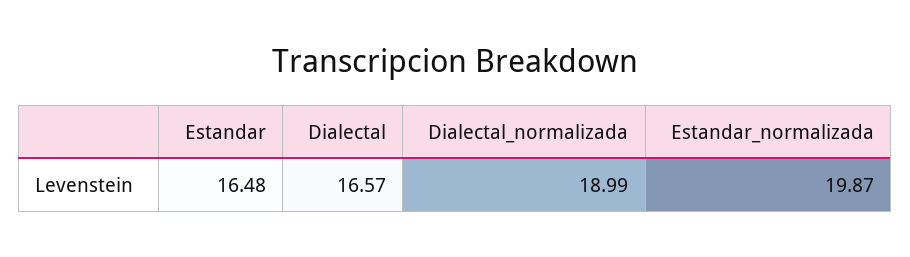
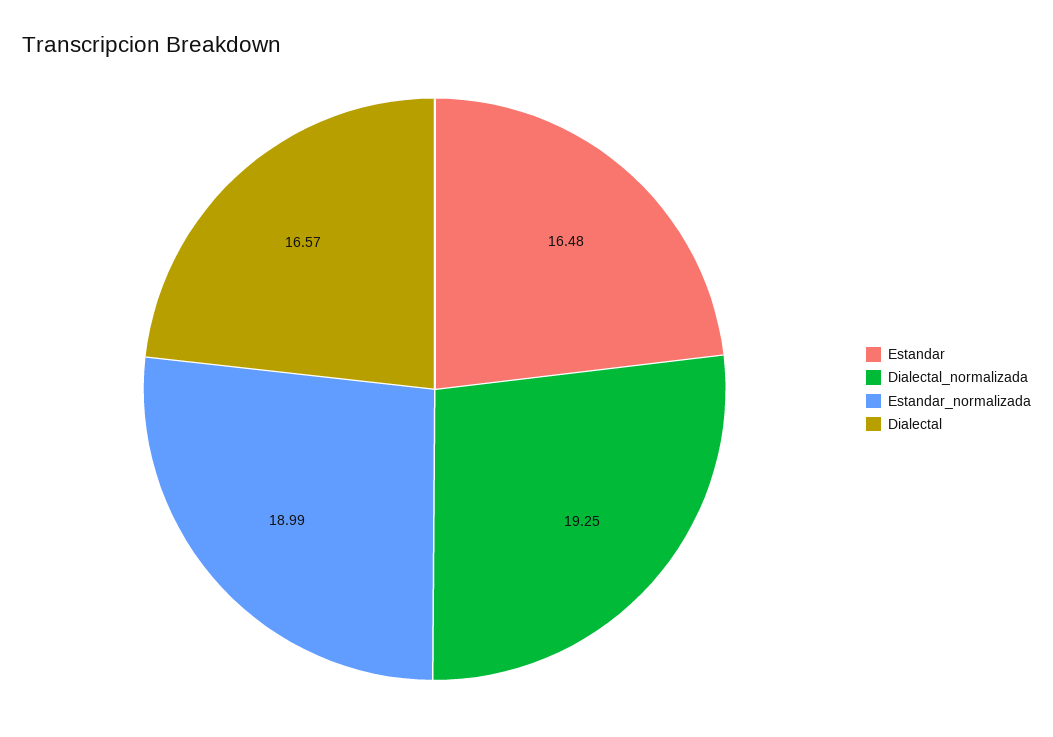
Dialectal_normalizada: 18.99 -> 19.25
Estandar_normalizada: 19.87 -> 18.99

